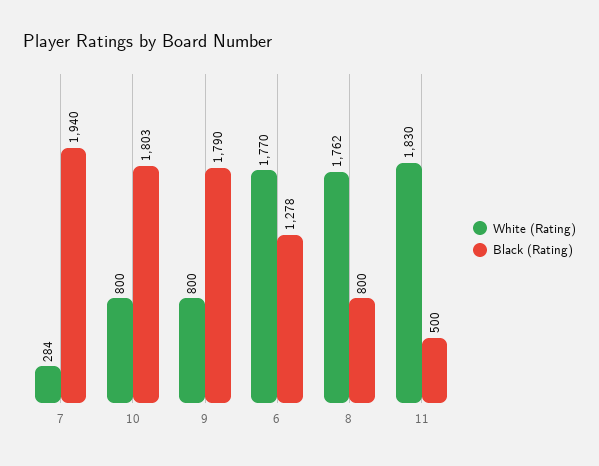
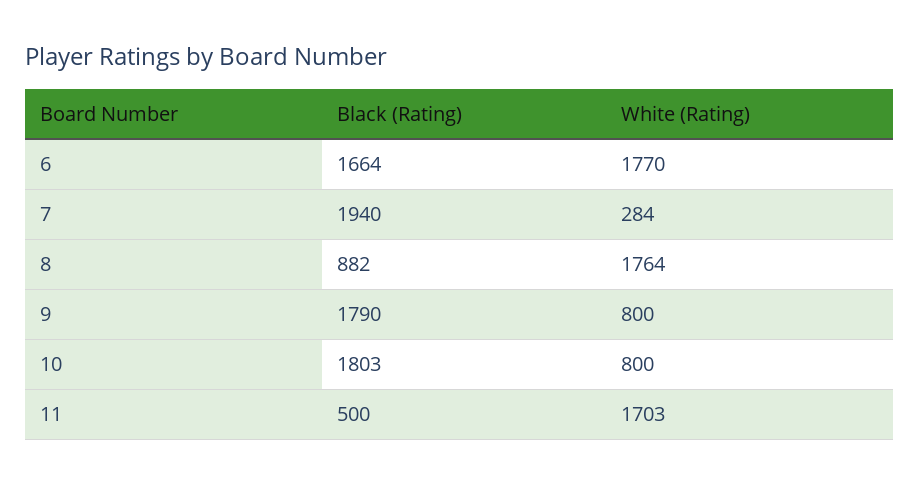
Black (Rating), 6: 1278 -> 1664
White (Rating), 8: 1762 -> 1764
Black (Rating), 8: 800 -> 882
White (Rating), 11: 1830 -> 1703

